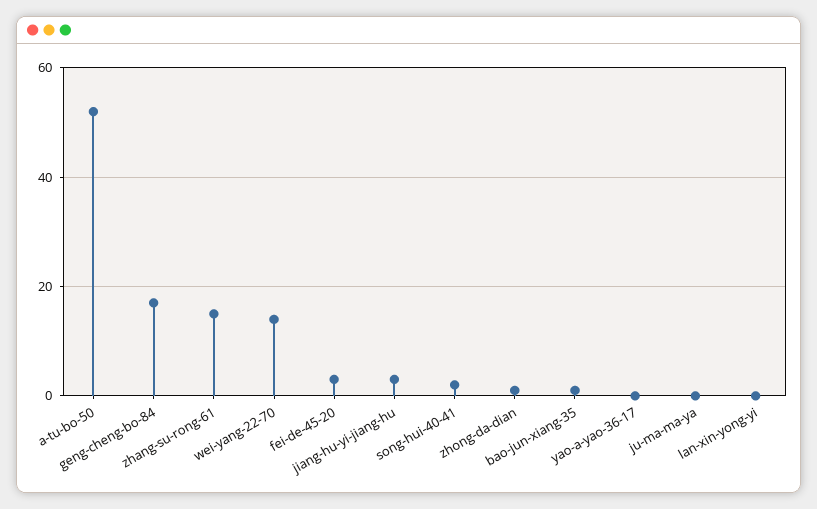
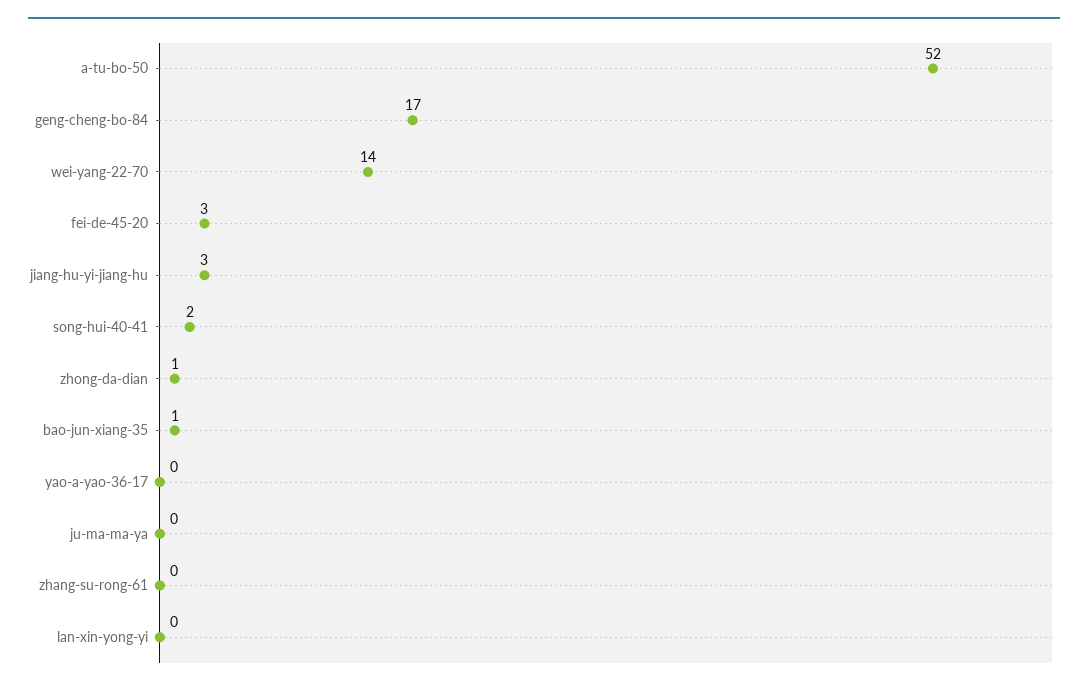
zhang-su-rong-61: 15 -> 0

